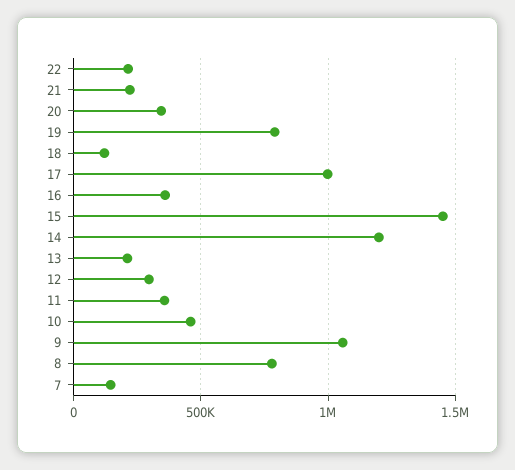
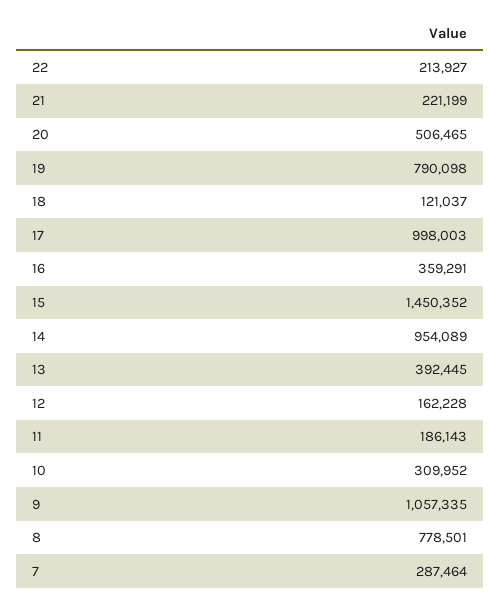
20: 350000 -> 506465
14: 1200000 -> 954089
13: 200000 -> 392445
12: 300000 -> 162228
11: 350000 -> 186143
10: 450000 -> 309952
7: 150000 -> 287464

